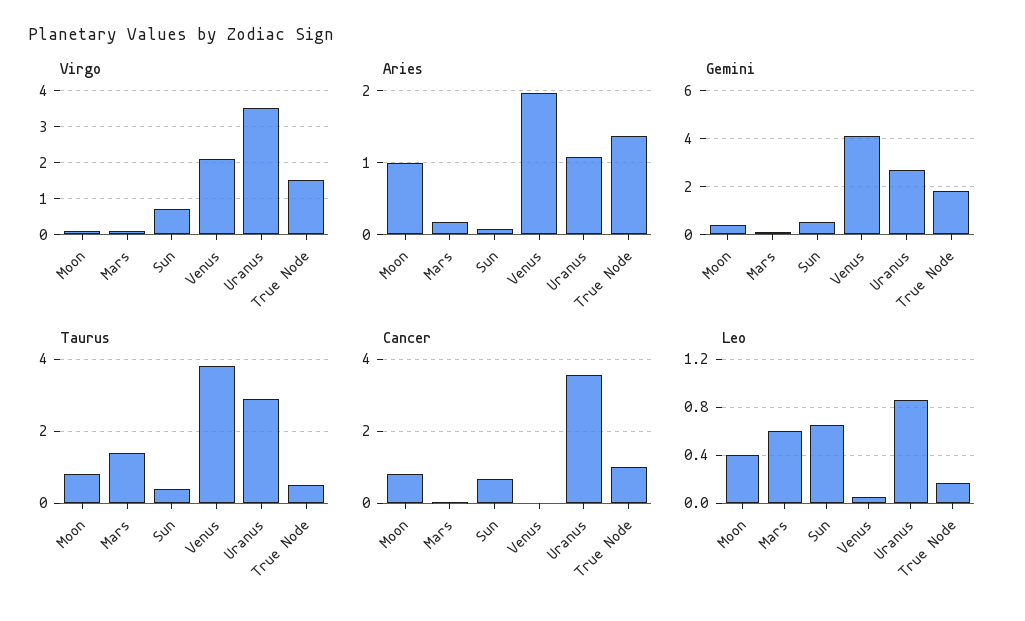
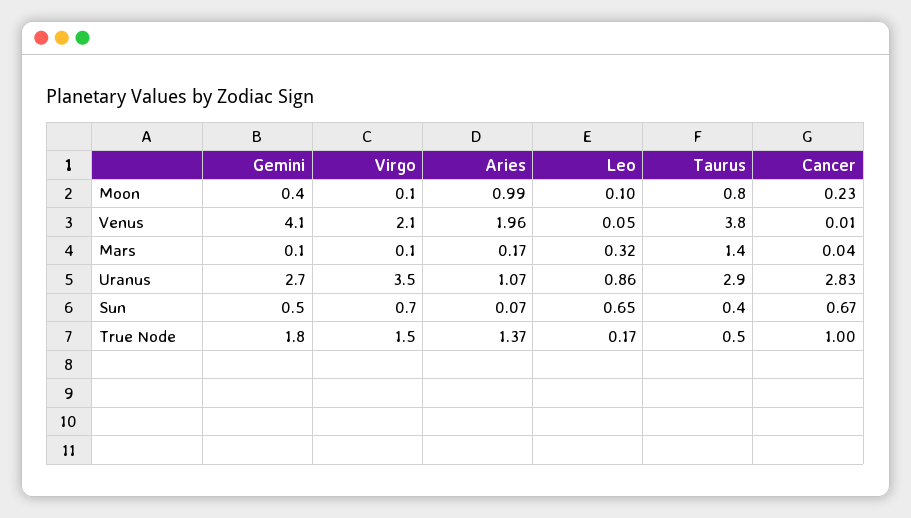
Cancer, Moon: 0.8 -> 0.23
Cancer, Uranus: 3.6 -> 2.83
Leo, Moon: 0.4 -> 0.1
Leo, Mars: 0.6 -> 0.32

